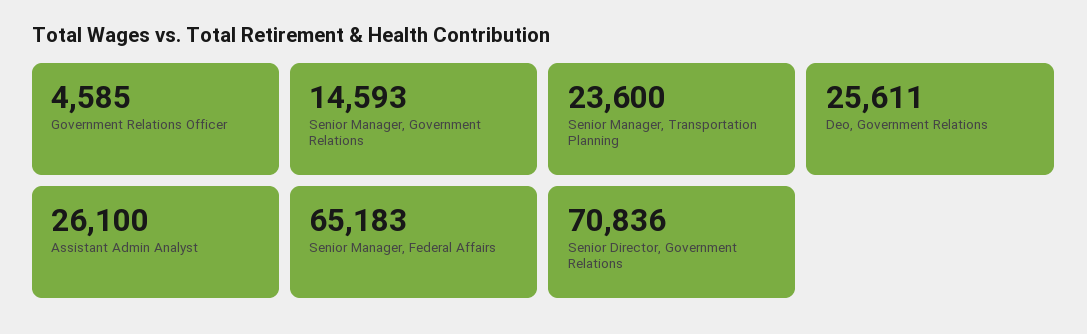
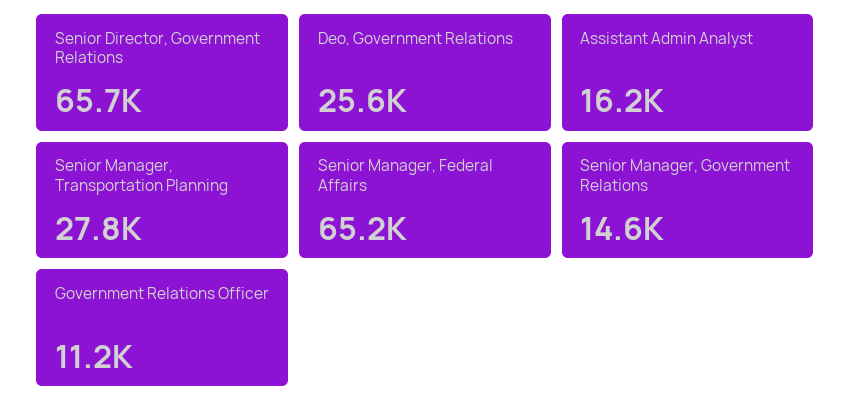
Government Relations Officer: 4585 -> 11200
Senior Manager, Transportation Planning: 23600 -> 27800
Assistant Admin Analyst: 26100 -> 16200
Senior Director, Government Relations: 70836 -> 65700

